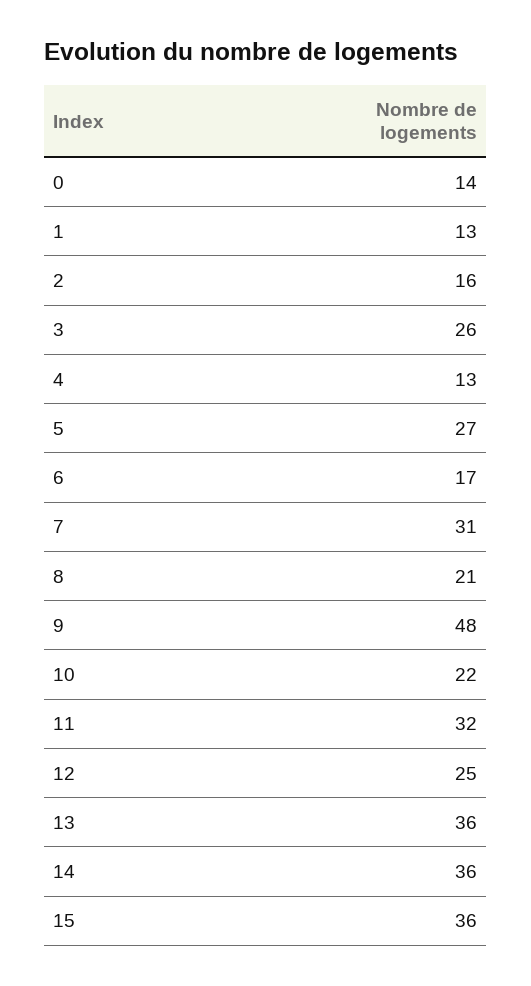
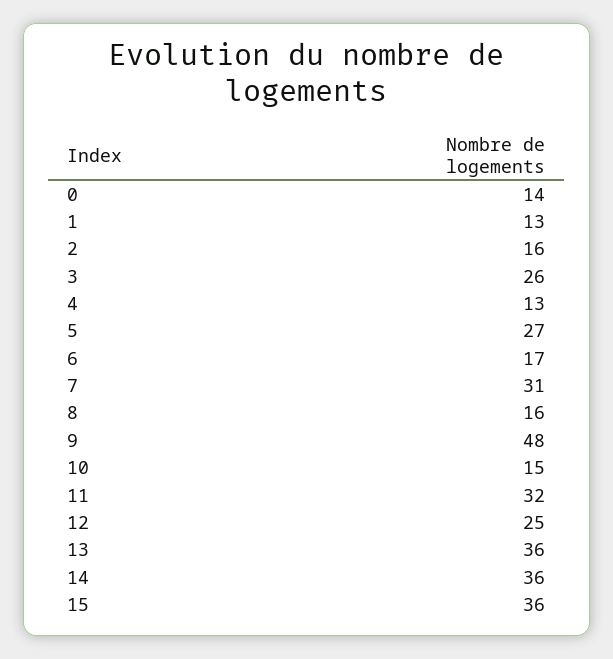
8: 21 -> 16
10: 22 -> 15

